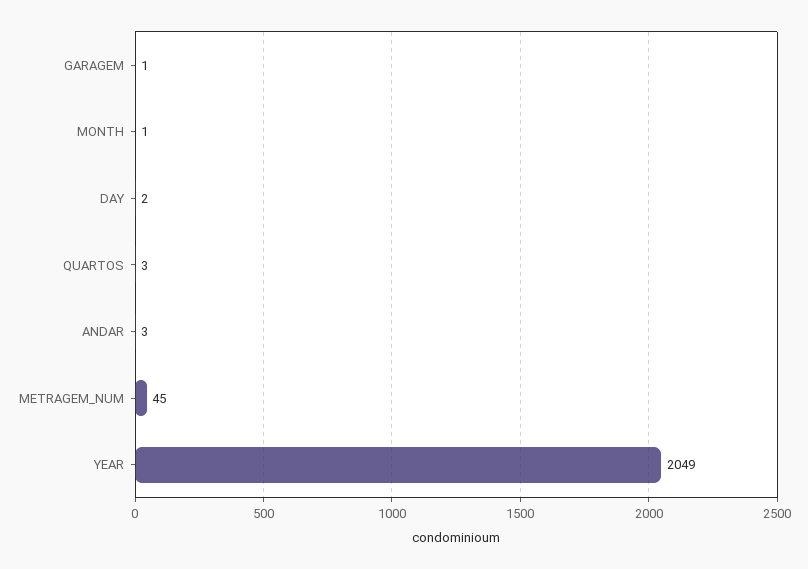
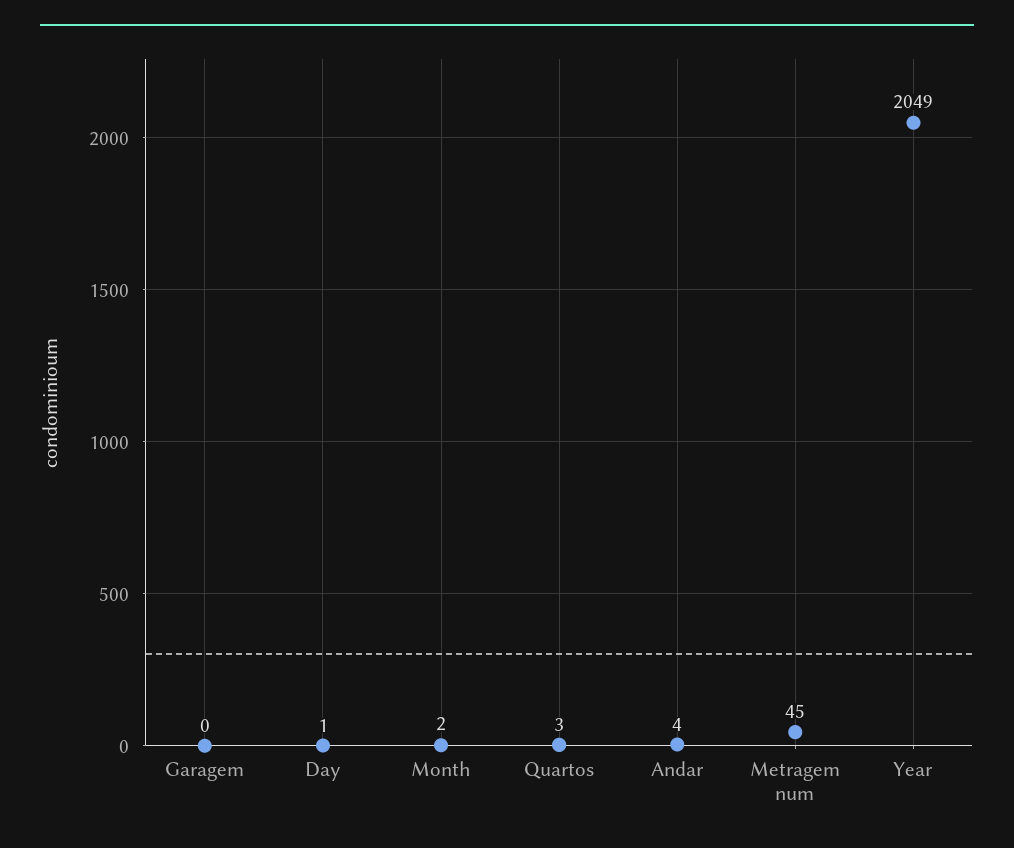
GARAGEM: 1 -> 0
MONTH: 1 -> 2
DAY: 2 -> 1
ANDAR: 3 -> 4

